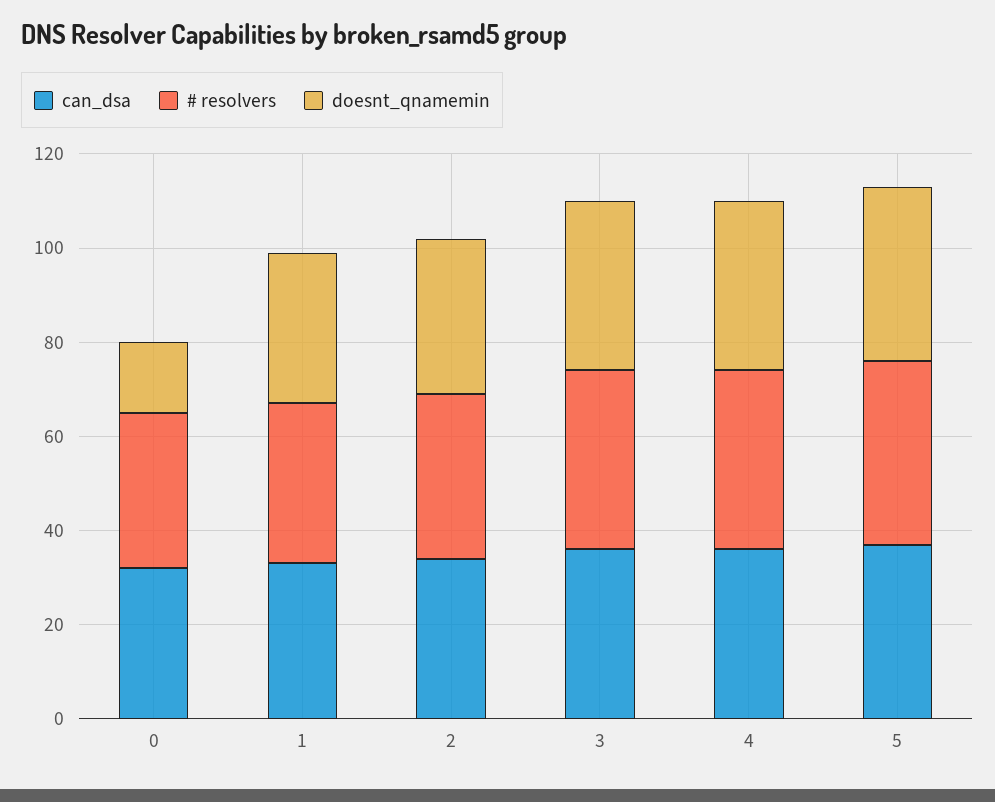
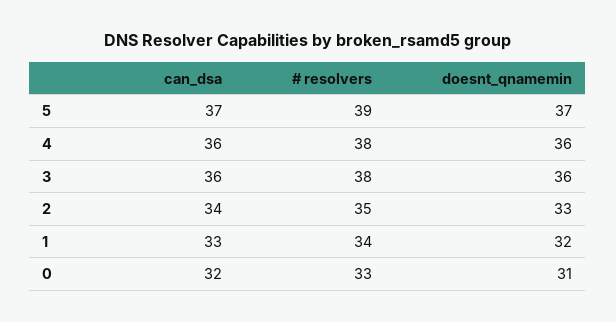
doesnt_qnamemin, 0: 15 -> 31

